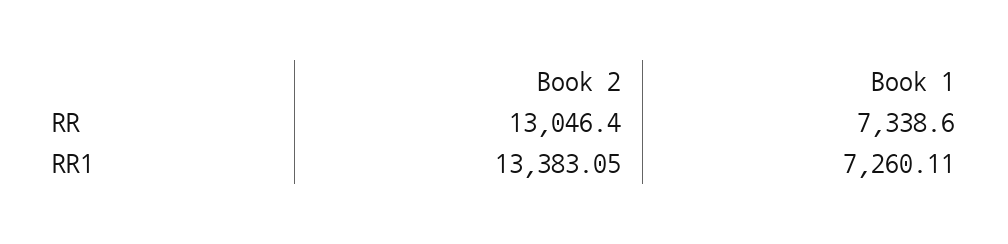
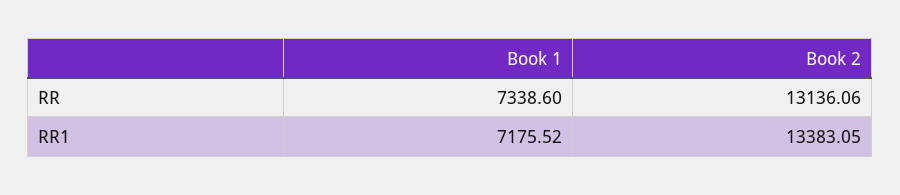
Book 2, RR: 13046.4 -> 13136.06
Book 1, RR1: 7260.11 -> 7175.52

